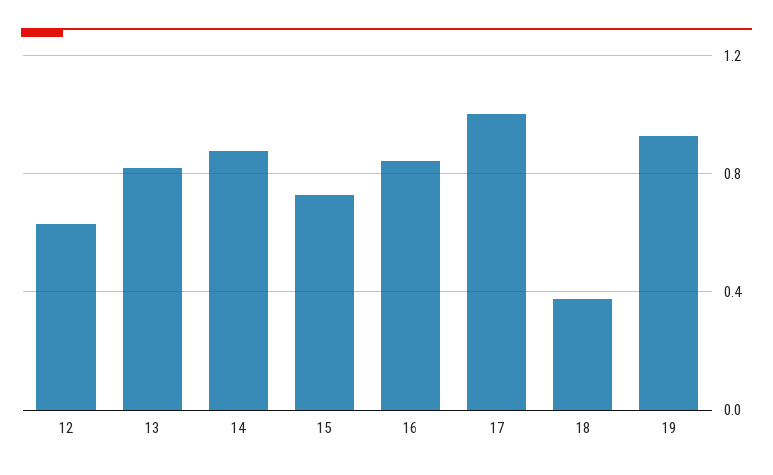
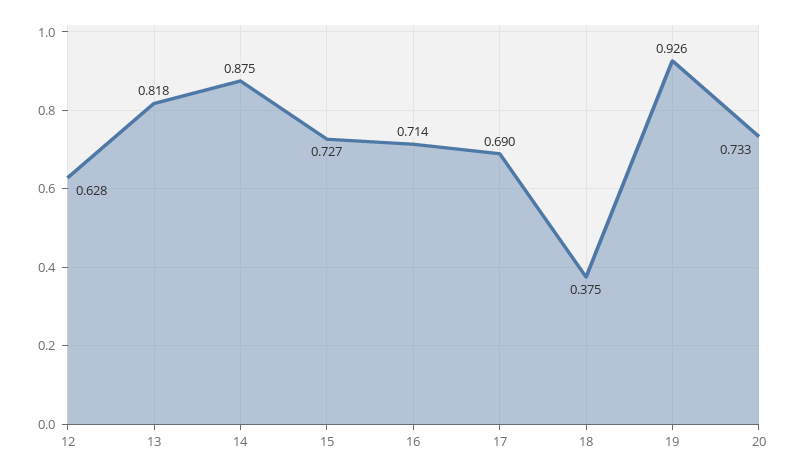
16: 0.85 -> 0.714
17: 1 -> 0.69
20: none -> 0.733

